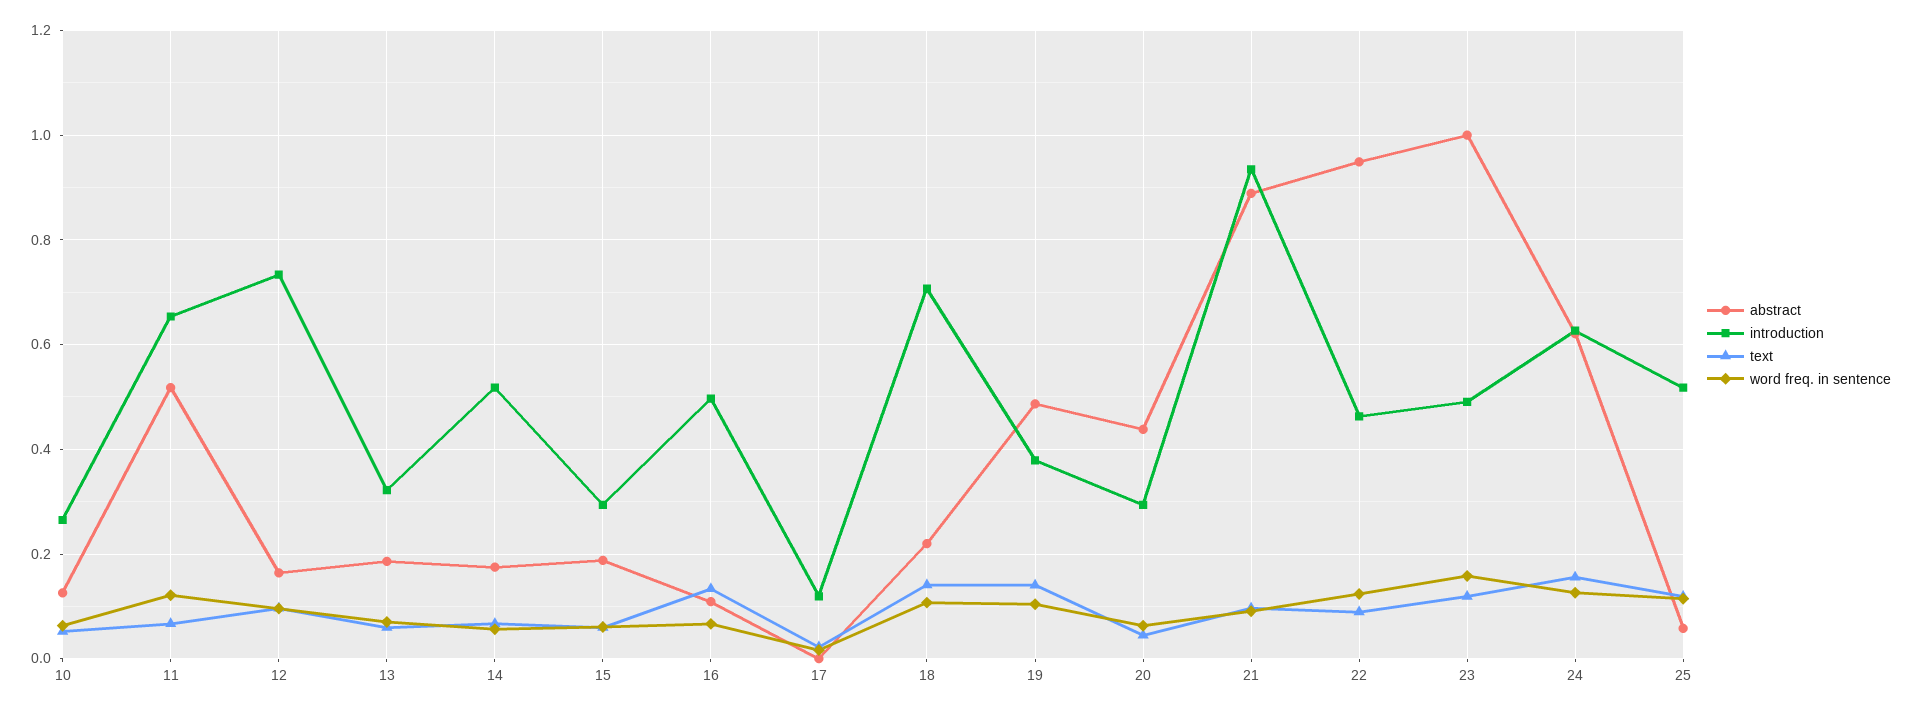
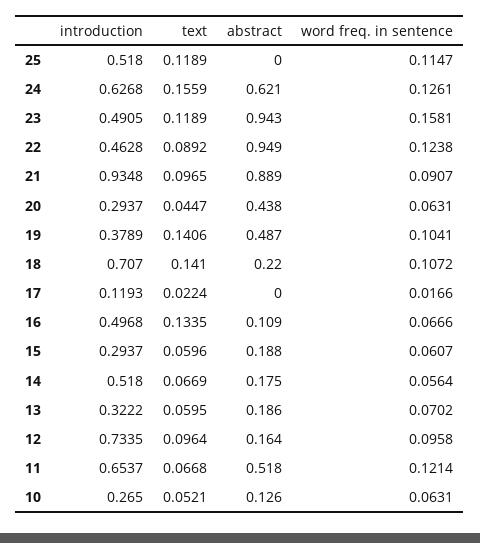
abstract, 23: 1 -> 0.943
abstract, 25: 0.06 -> 0

